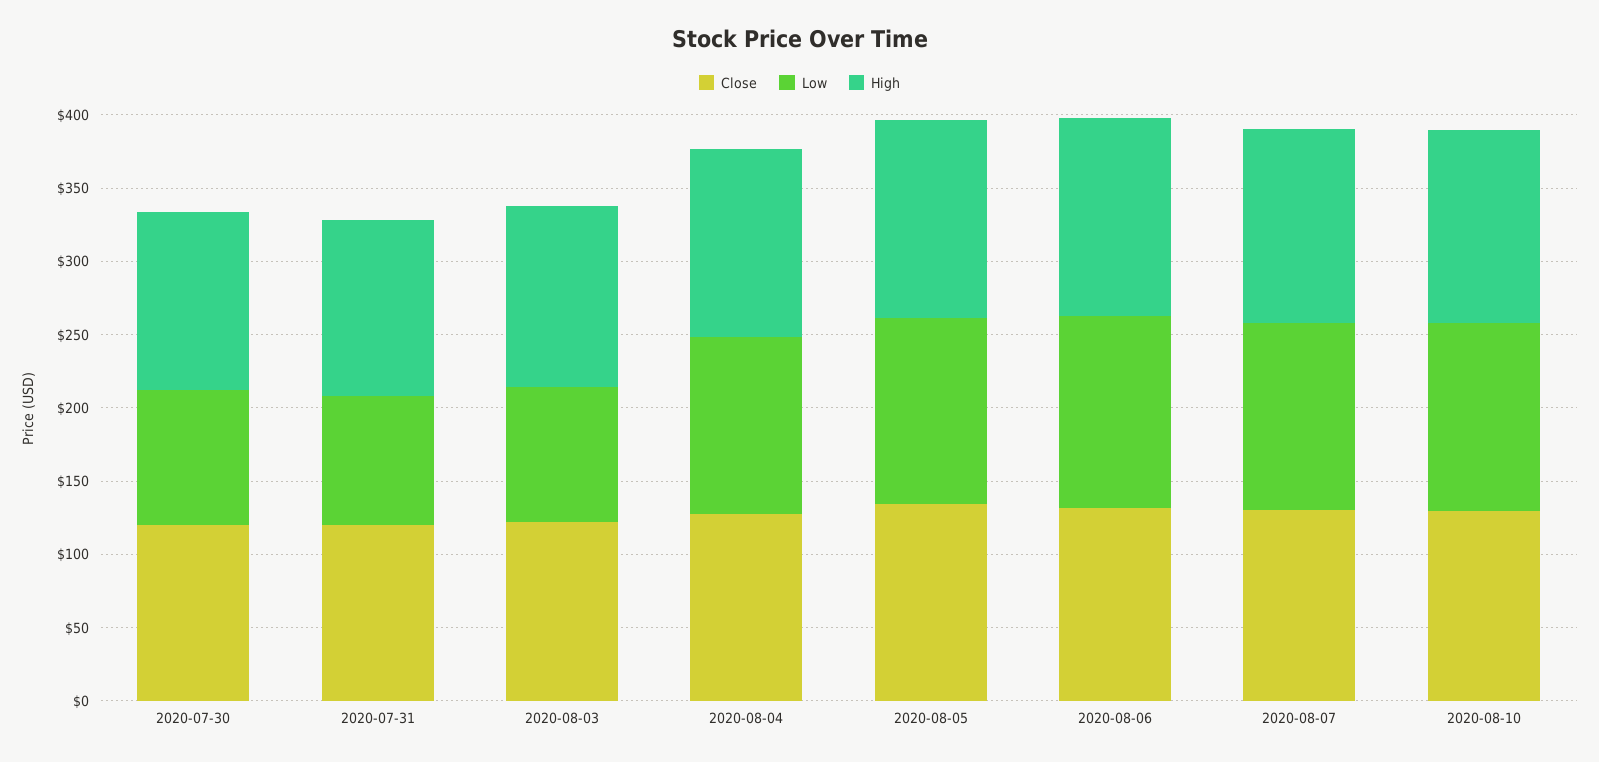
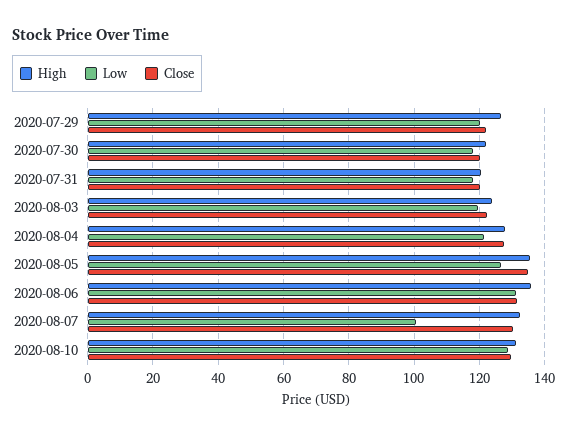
Low, 2020-07-30: 90 -> 118
Low, 2020-07-31: 90 -> 118
Low, 2020-08-03: 90 -> 120
Low, 2020-08-07: 130 -> 100
High, 2020-07-29: none -> 126
Low, 2020-07-29: none -> 120
Close, 2020-07-29: none -> 122

